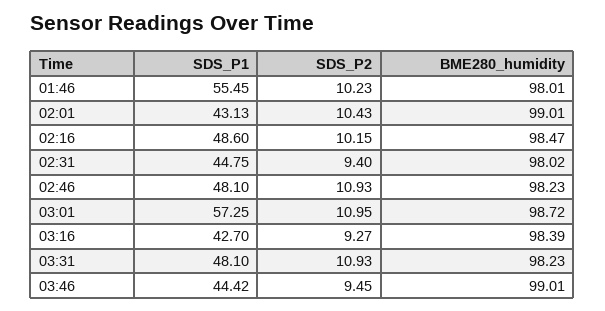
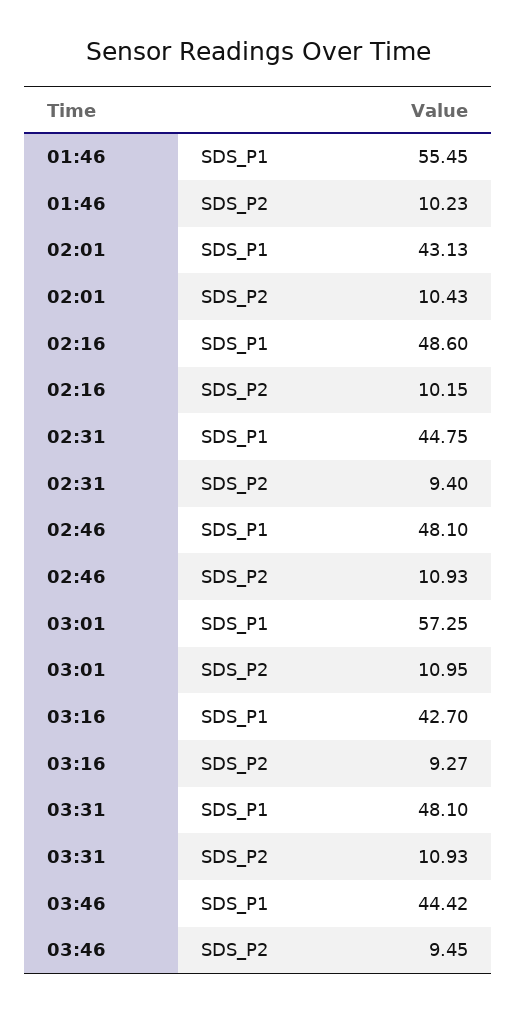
BME280_humidity, 01:46: 98.01 -> none
BME280_humidity, 02:01: 99.01 -> none
BME280_humidity, 02:16: 98.47 -> none
BME280_humidity, 02:31: 98.02 -> none
BME280_humidity, 02:46: 98.23 -> none
BME280_humidity, 03:01: 98.72 -> none
BME280_humidity, 03:16: 98.39 -> none
BME280_humidity, 03:31: 98.23 -> none
BME280_humidity, 03:46: 99.01 -> none

